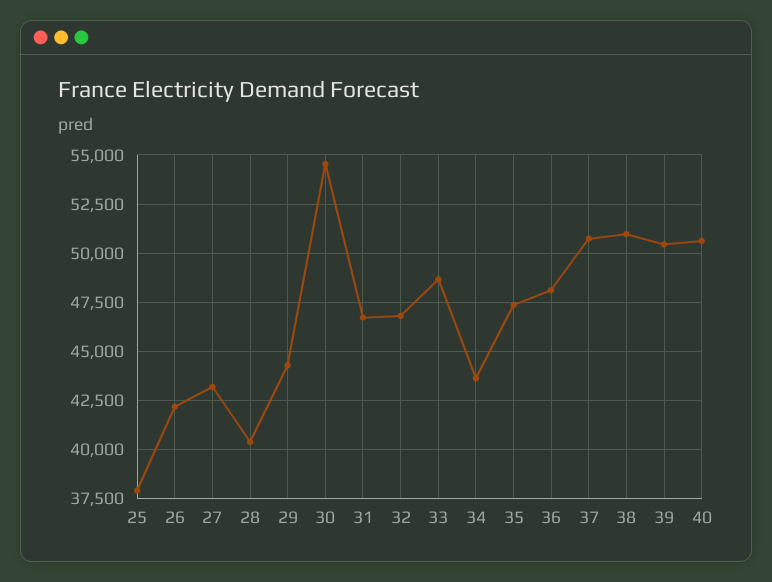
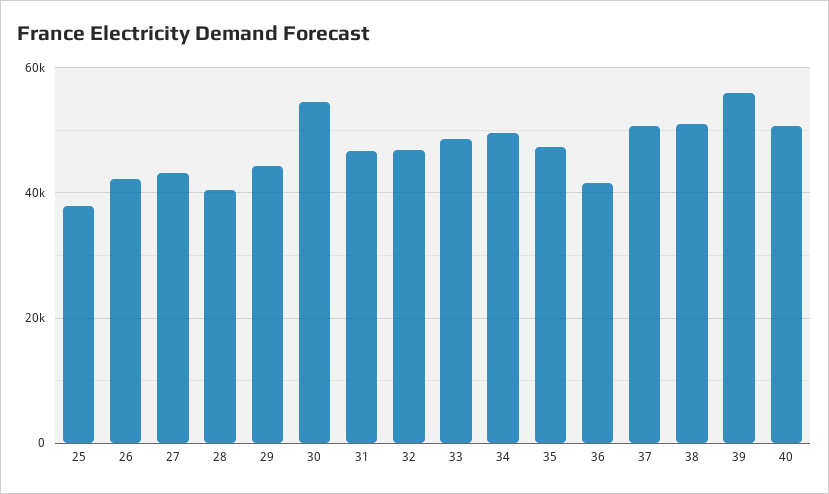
34: 43500 -> 50000
36: 48000 -> 42000
39: 50500 -> 56000

